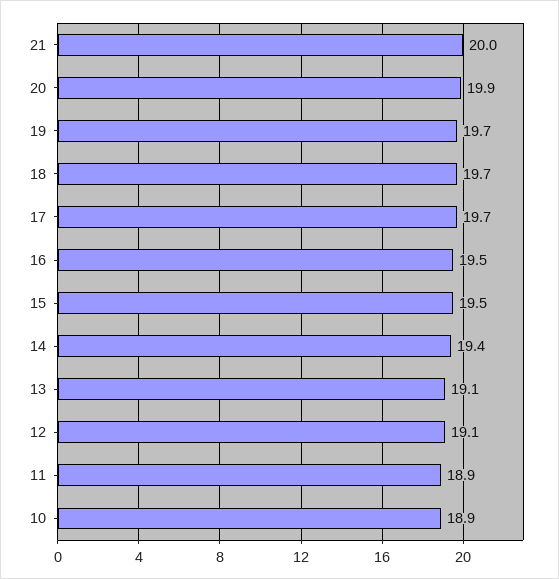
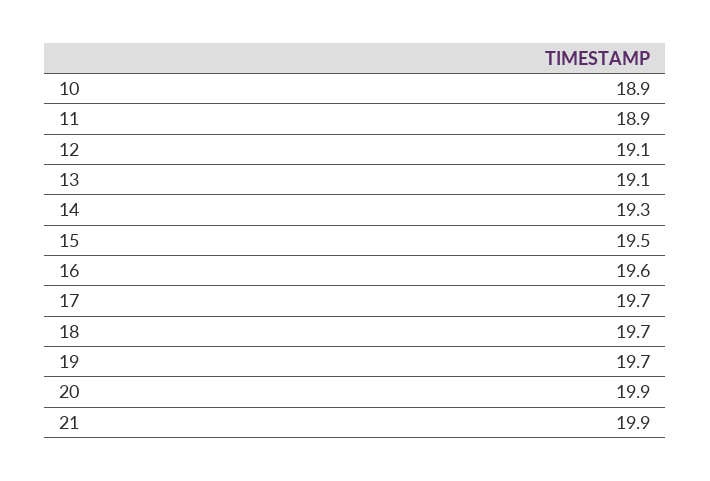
21: 20 -> 19.9
16: 19.5 -> 19.6
14: 19.4 -> 19.3

